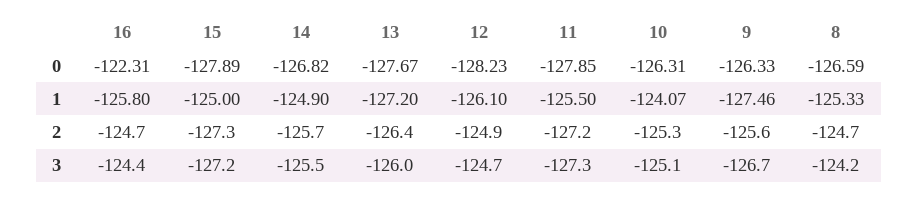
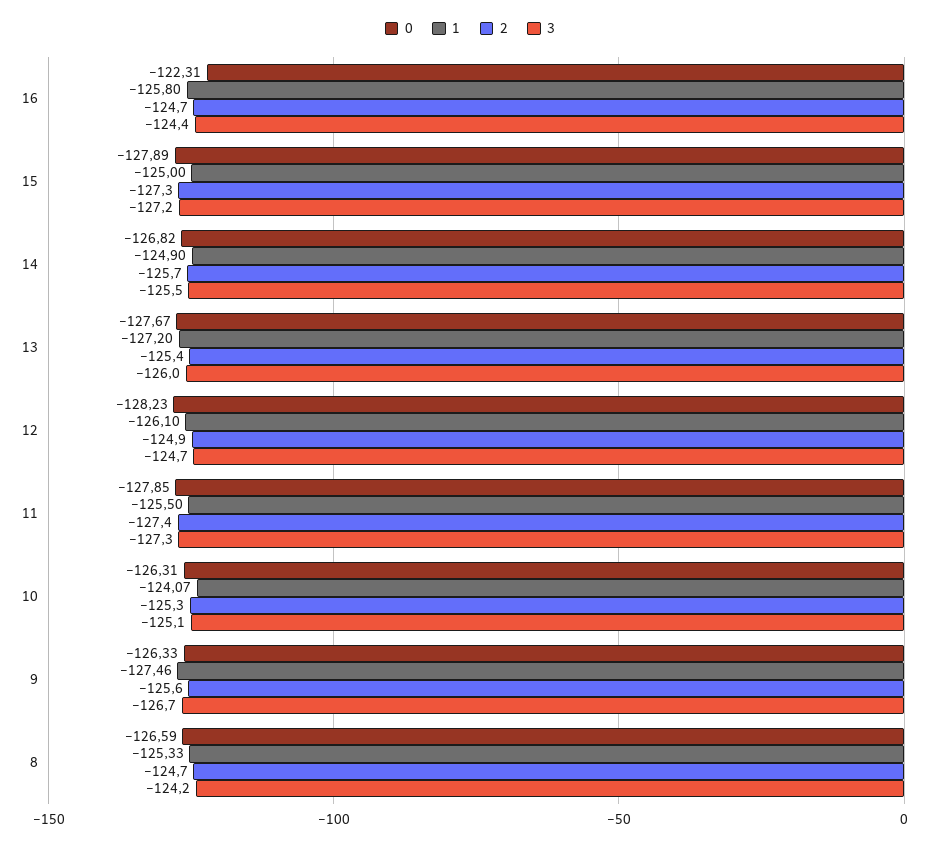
2, 13: -126.4 -> -125.4
2, 11: -127.2 -> -127.4

